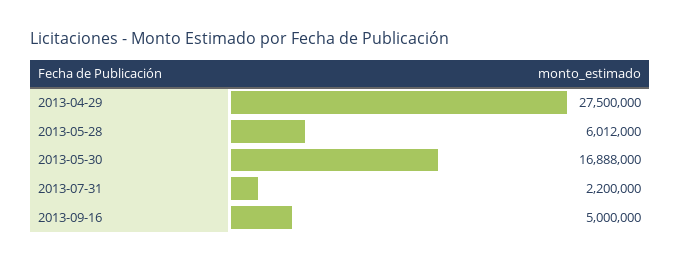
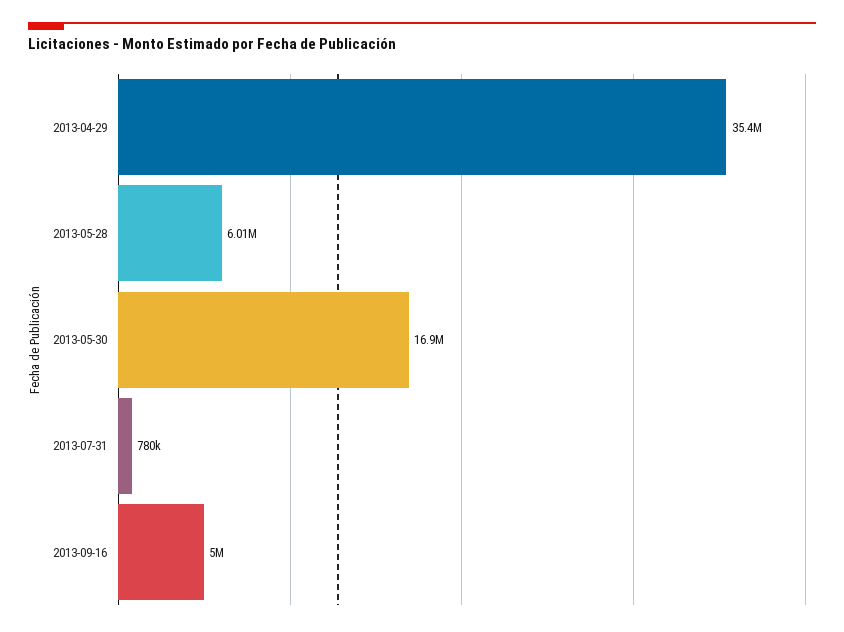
2013-04-29: 27500000 -> 35400000
2013-07-31: 2200000 -> 780000

